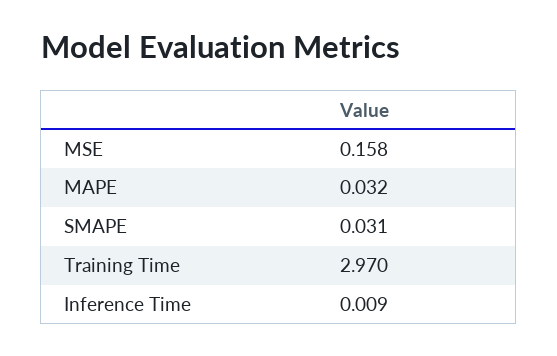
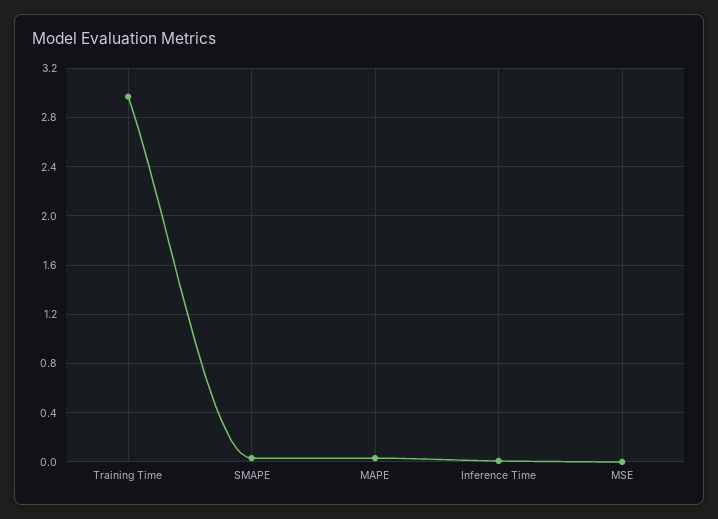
MSE: 0.158 -> 0

